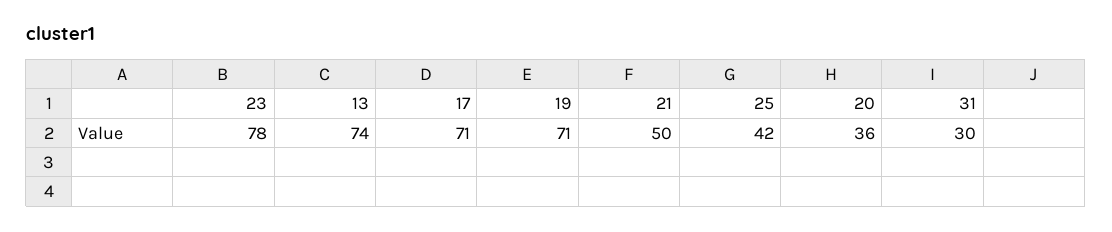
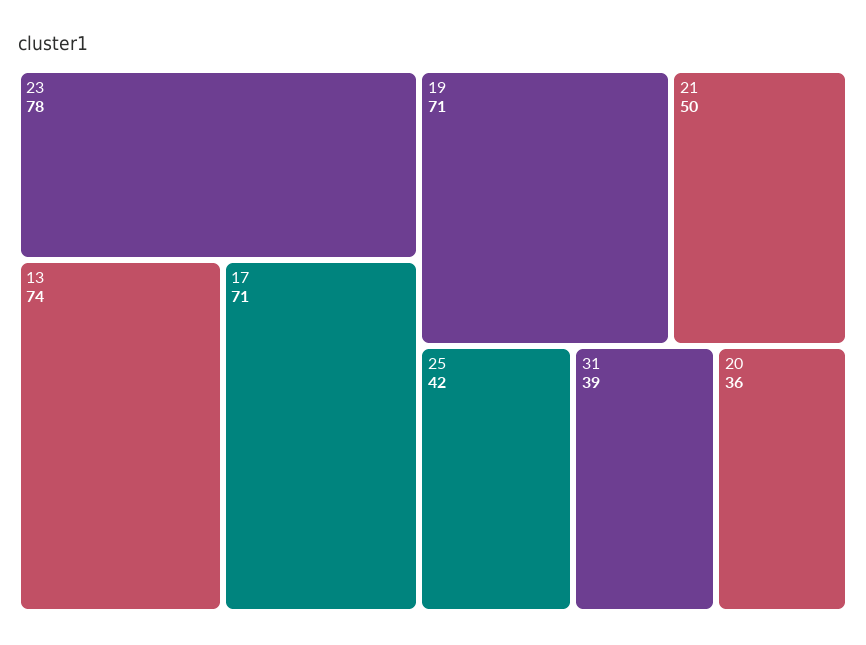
31: 30 -> 39

